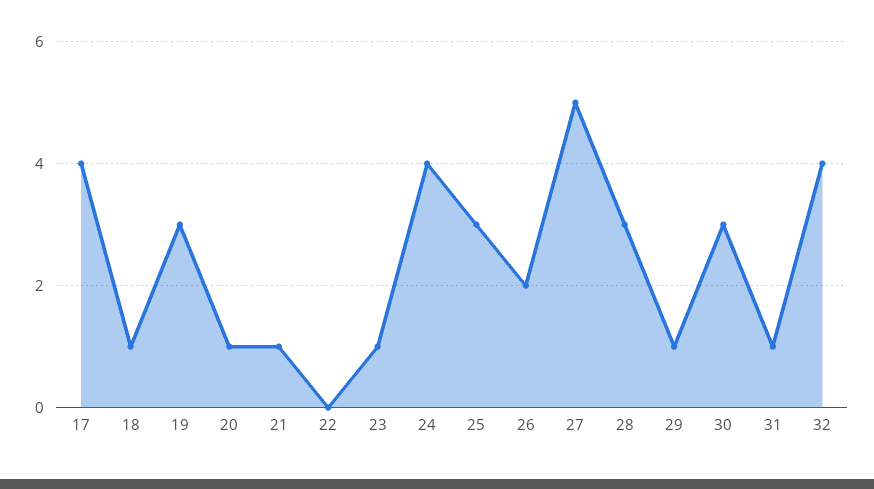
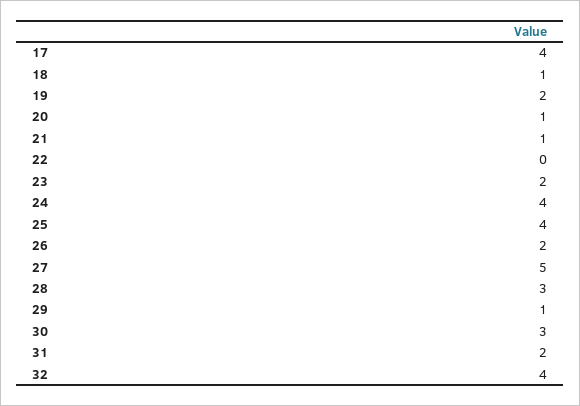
19: 3 -> 2
23: 1 -> 2
25: 3 -> 4
31: 1 -> 2

